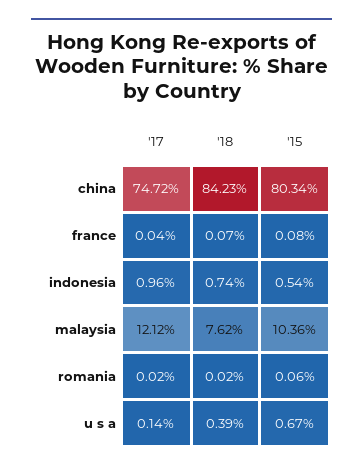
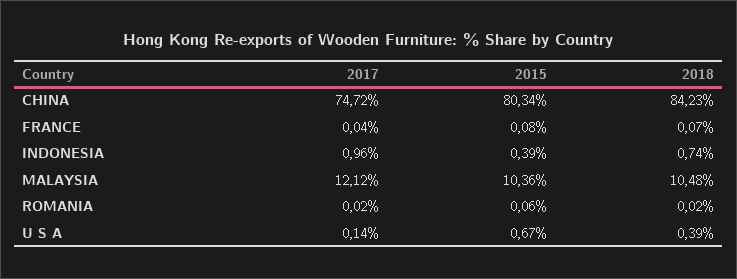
'15, indonesia: 0.54 -> 0.39
'18, malaysia: 7.62 -> 10.48

